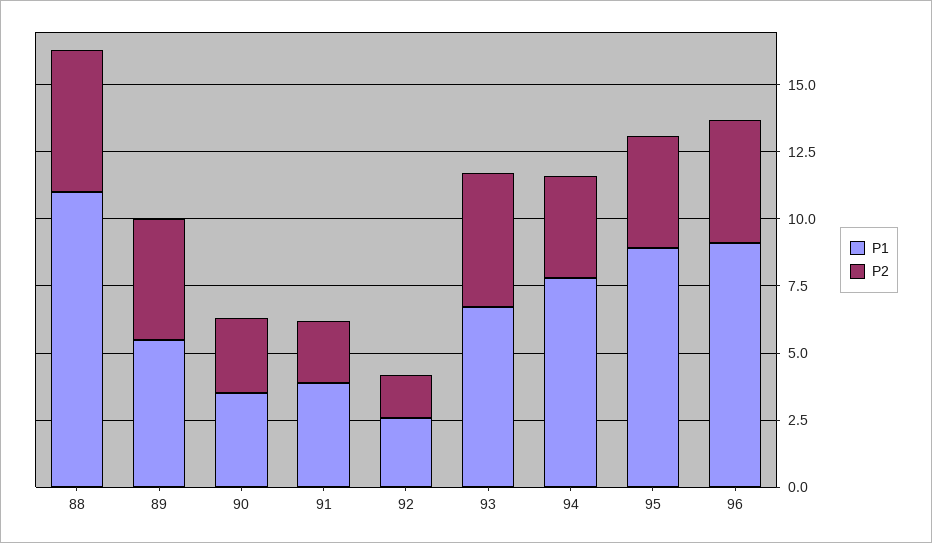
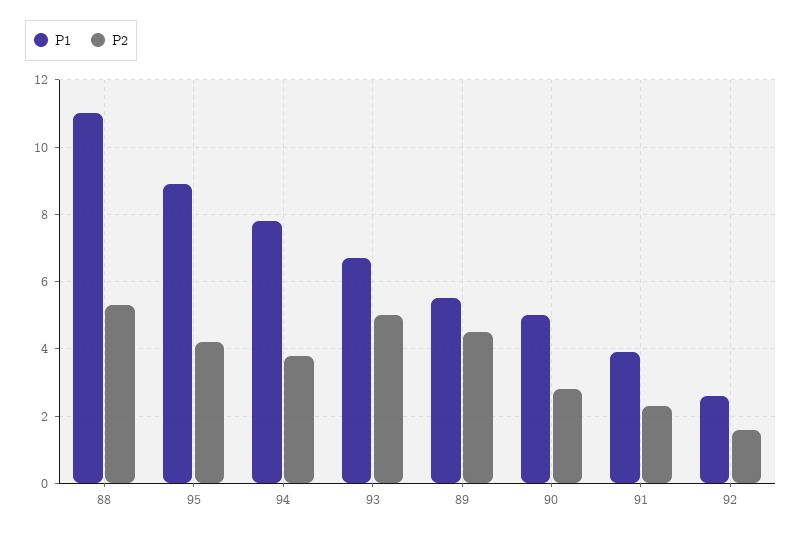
P1, 90: 3.5 -> 5
P1, 96: 9 -> none
P2, 96: 4.5 -> none

